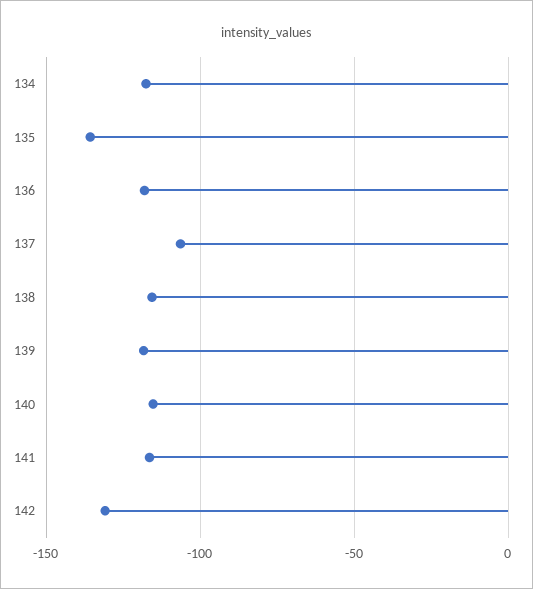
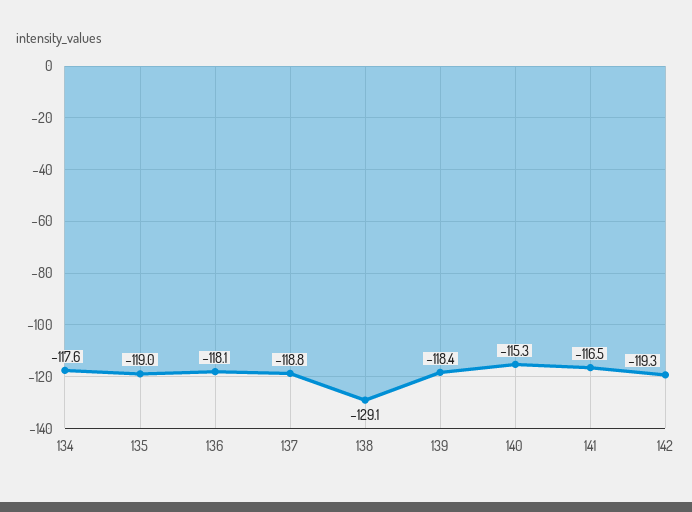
135: -135 -> -119
137: -105 -> -118.8
138: -115 -> -129.1
142: -130 -> -119.3

